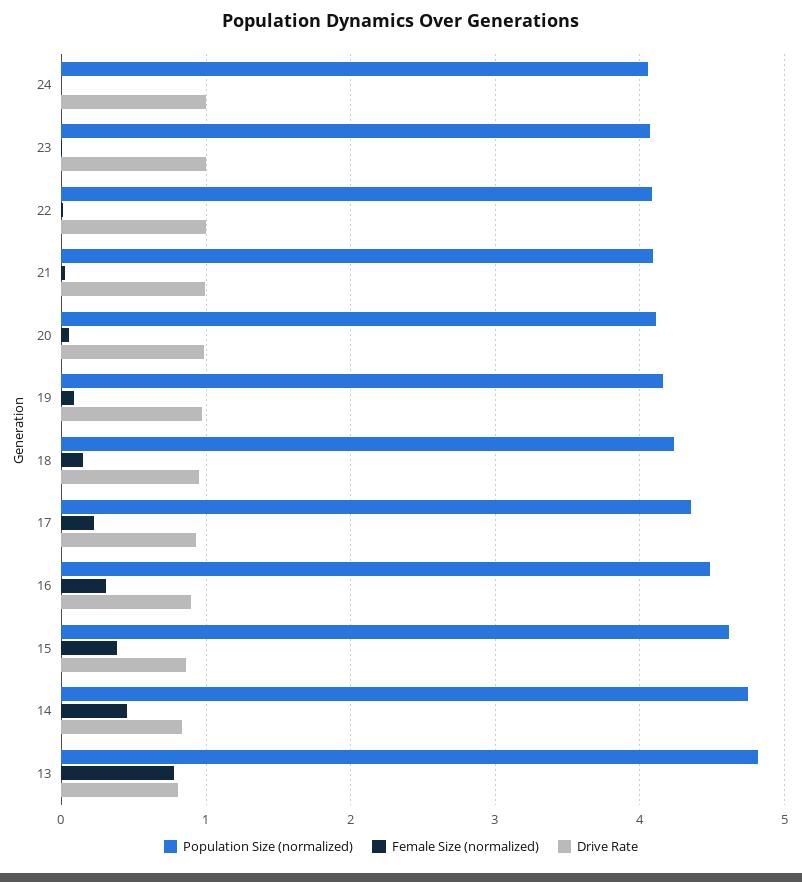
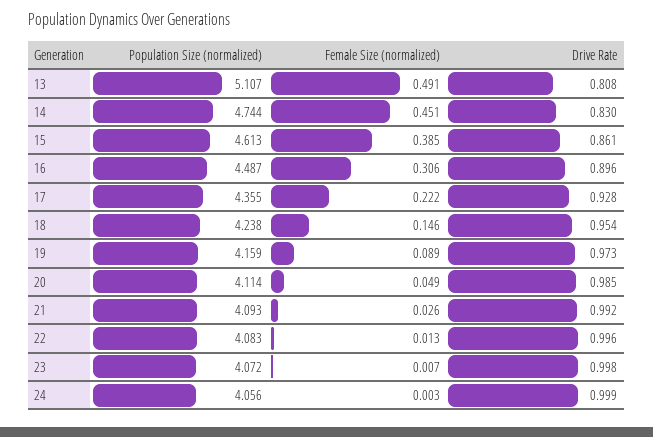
Population Size (normalized), 13: 4.8 -> 5.107
Female Size (normalized), 13: 0.8 -> 0.491

